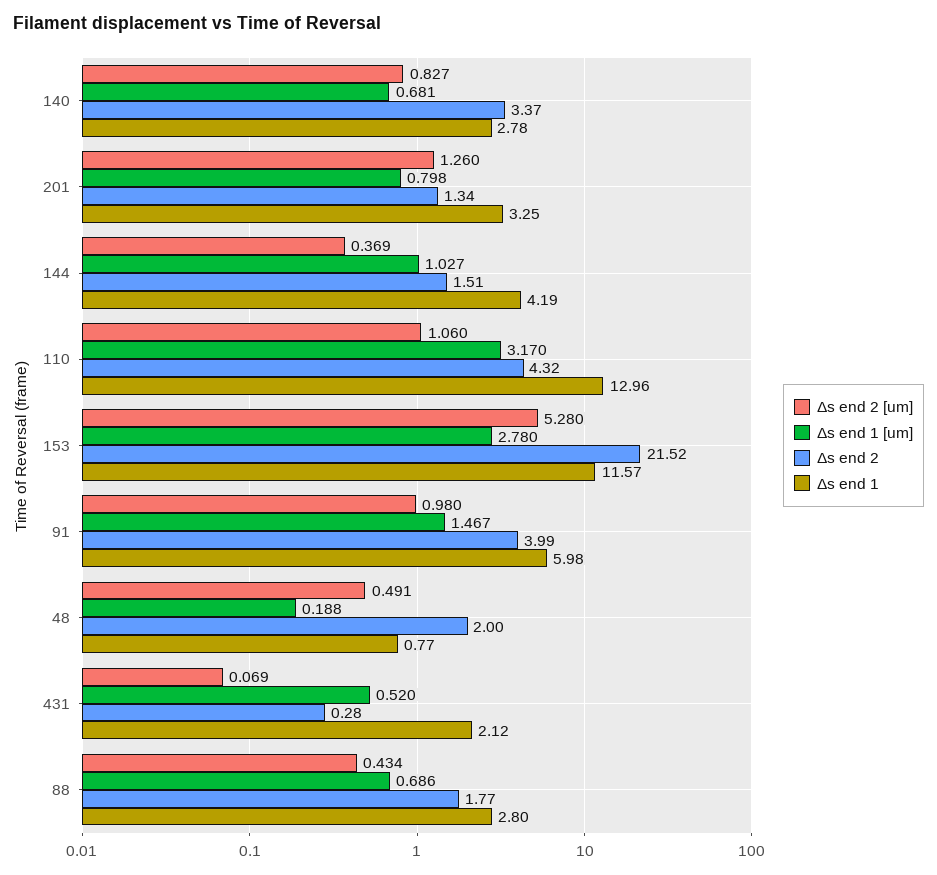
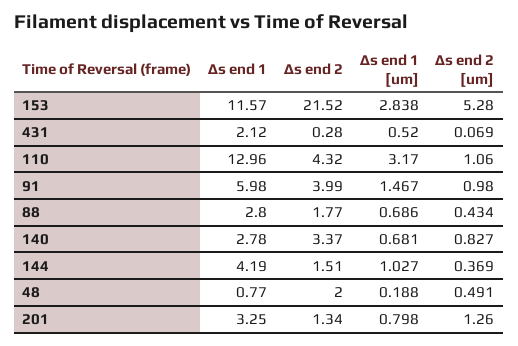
Δs end 1 [um], 153: 2.78 -> 2.838

